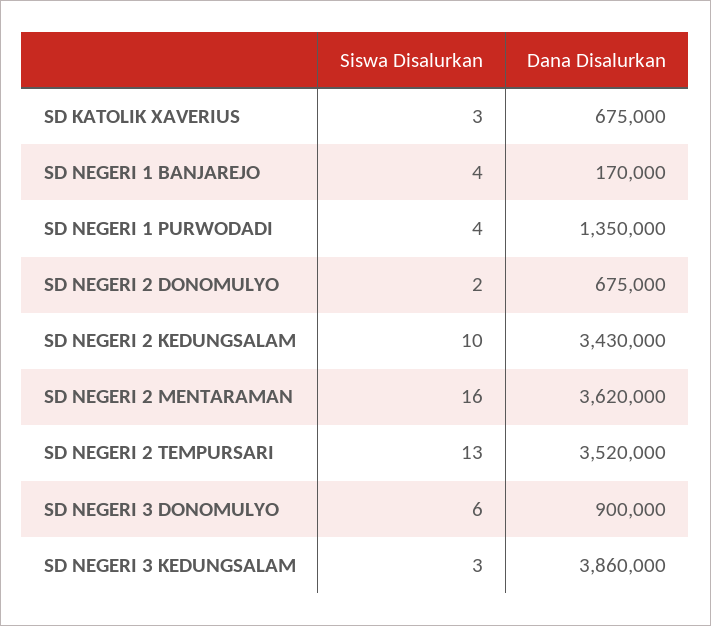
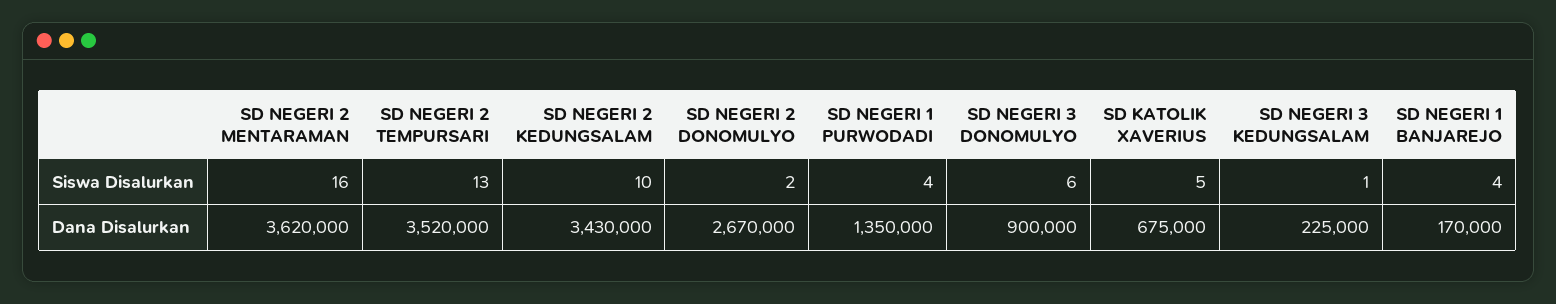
Siswa Disalurkan, SD KATOLIK XAVERIUS: 3 -> 5
Dana Disalurkan, SD NEGERI 2 DONOMULYO: 675000 -> 2670000
Siswa Disalurkan, SD NEGERI 3 KEDUNGSALAM: 3 -> 1
Dana Disalurkan, SD NEGERI 3 KEDUNGSALAM: 3860000 -> 225000

